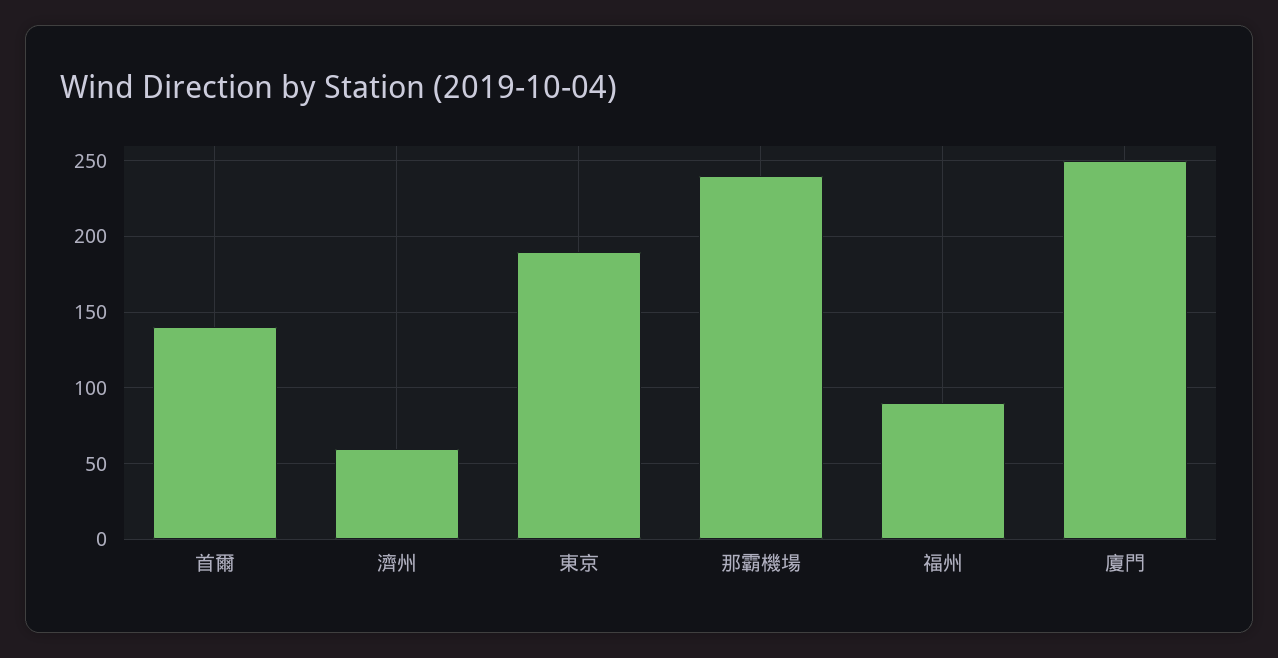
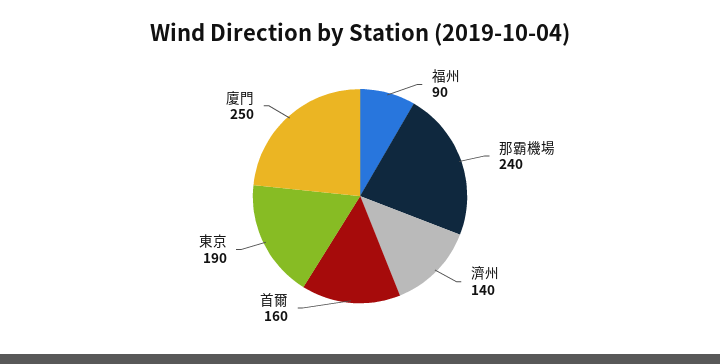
首爾: 140 -> 160
濟州: 60 -> 140

